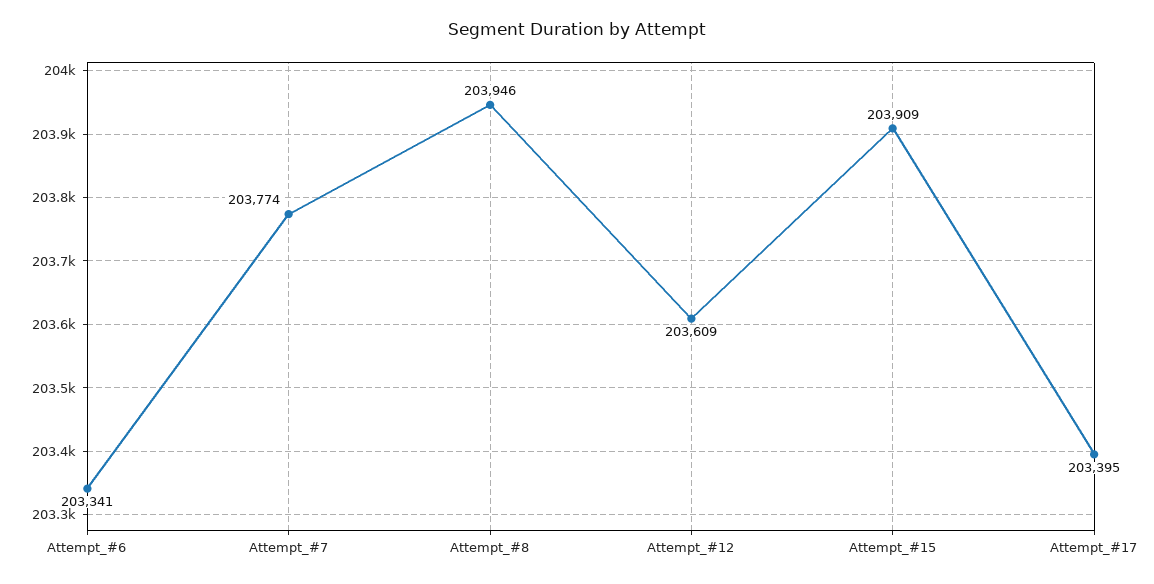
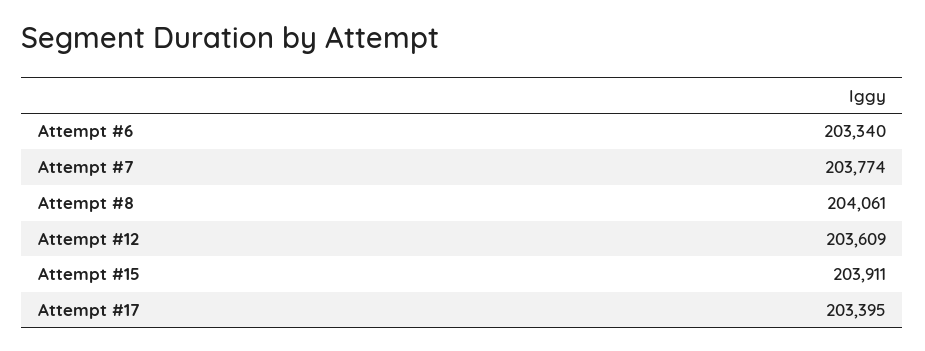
Attempt_#6: 203341 -> 203340
Attempt_#8: 203946 -> 204061
Attempt_#15: 203909 -> 203911

